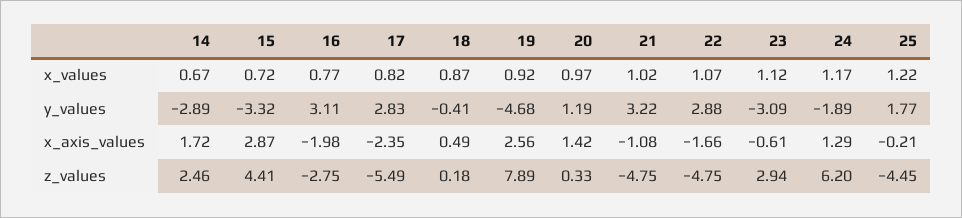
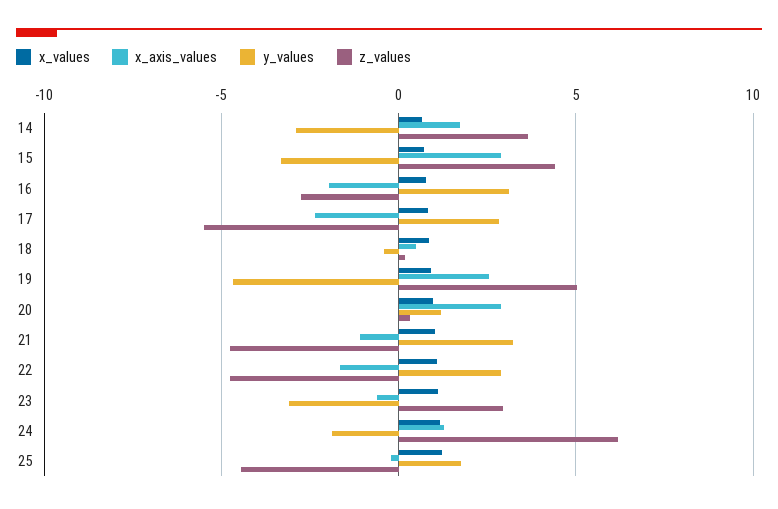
x_axis_values, 20: 1.42 -> 3
z_values, 14: 2.46 -> 3.5
z_values, 19: 7.89 -> 5

